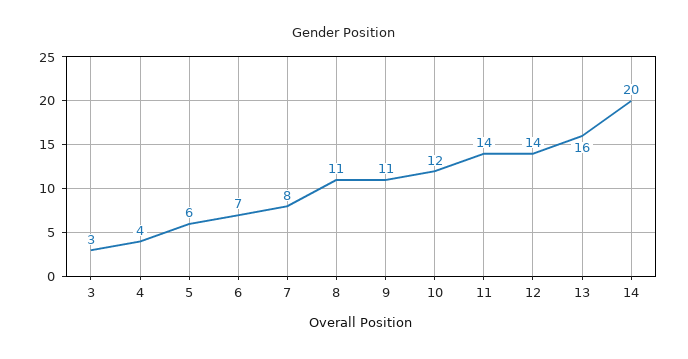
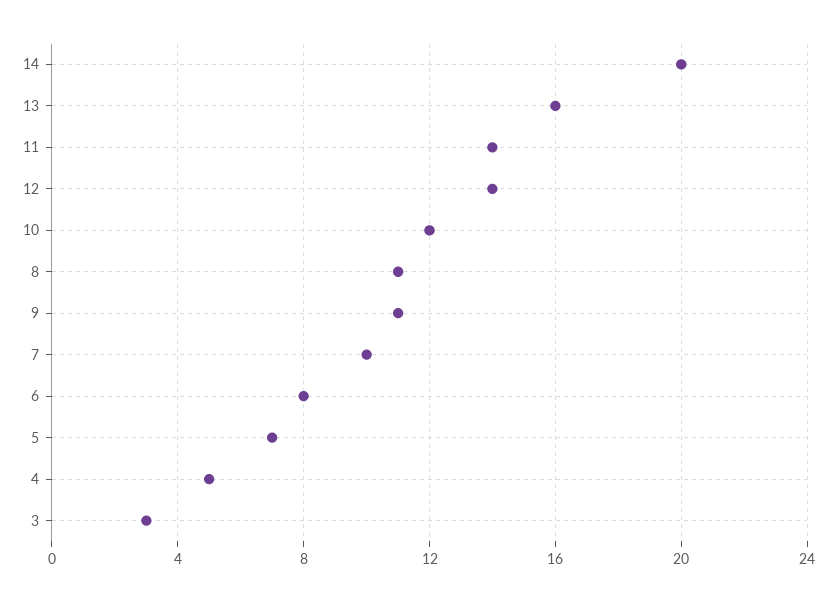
4: 4 -> 5
5: 6 -> 7
6: 7 -> 8
7: 8 -> 10

